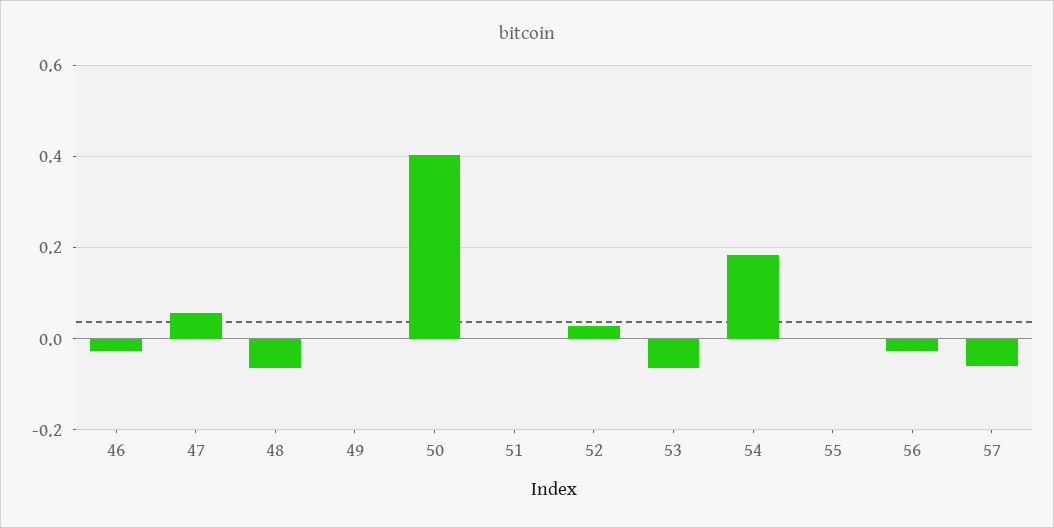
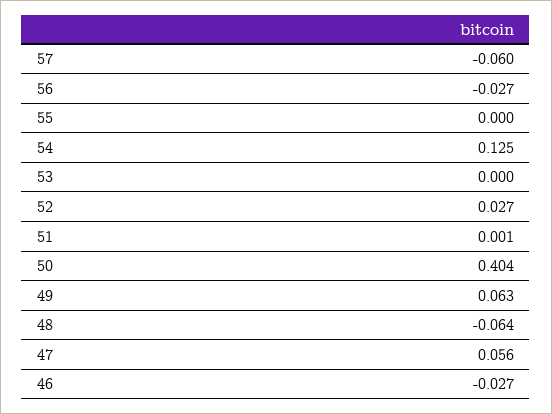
49: 0 -> 0.063
53: -0.06 -> 0
54: 0.18 -> 0.125

